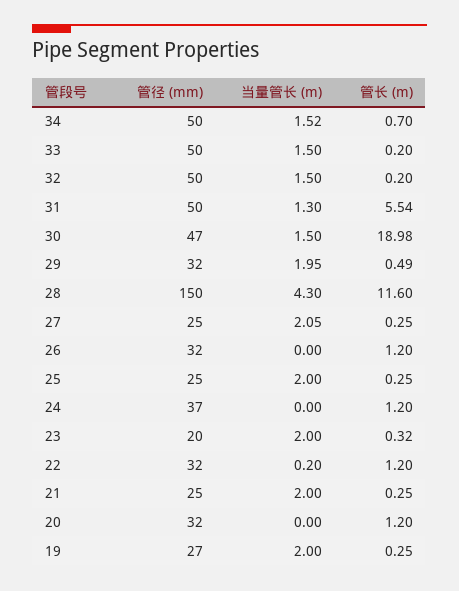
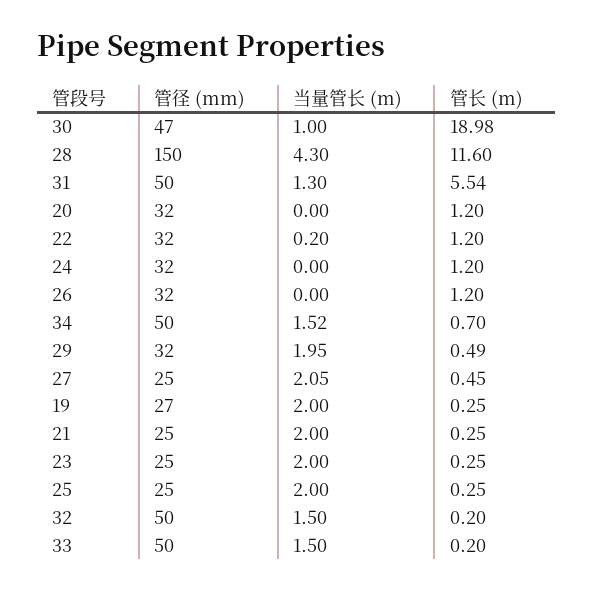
当量管长 (m), 30: 1.5 -> 1
管长 (m), 27: 0.25 -> 0.45
管径 (mm), 24: 37 -> 32
管径 (mm), 23: 20 -> 25
管长 (m), 23: 0.32 -> 0.25

